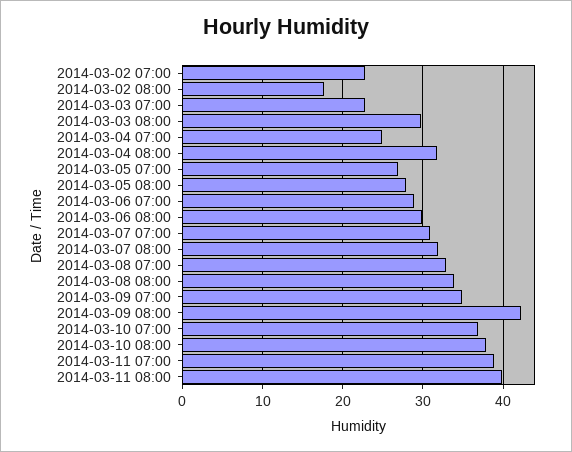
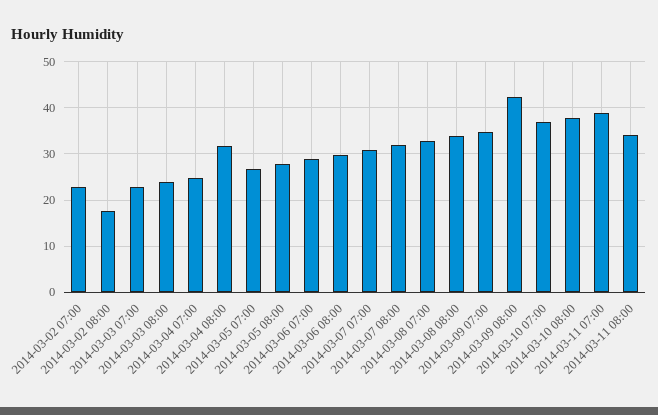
2014-03-03 08:00: 30 -> 24
2014-03-11 08:00: 40 -> 34

